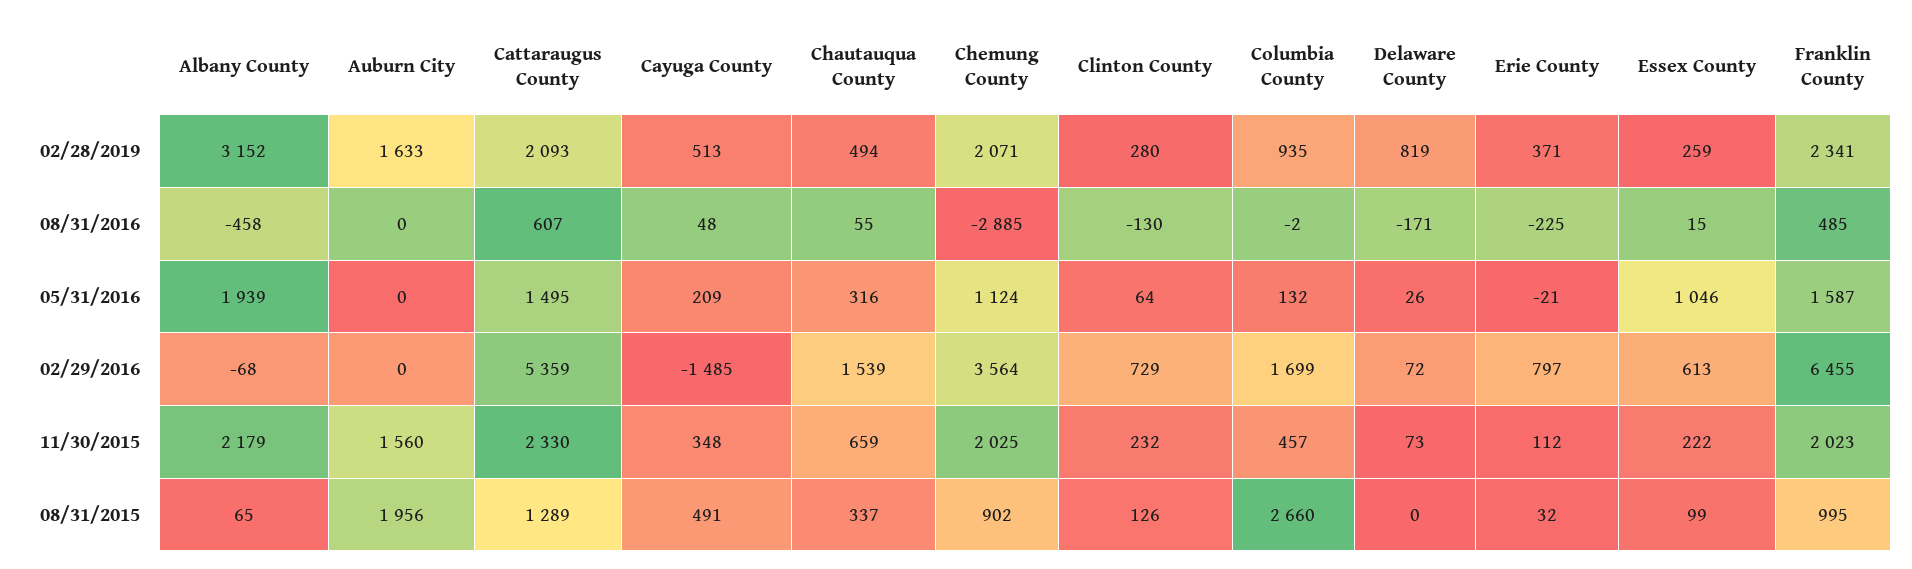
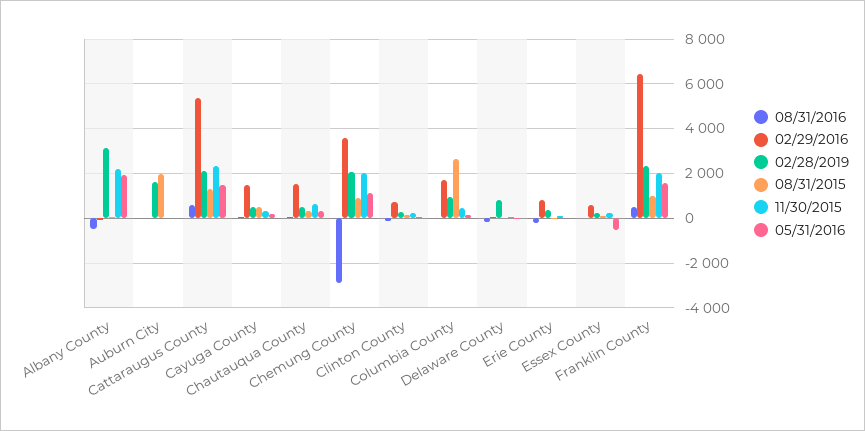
05/31/2016, Essex County: 1046 -> -500
02/29/2016, Cayuga County: -1485 -> 1500
11/30/2015, Auburn City: 1560 -> 0

